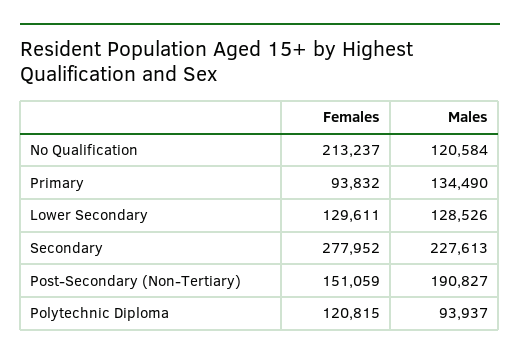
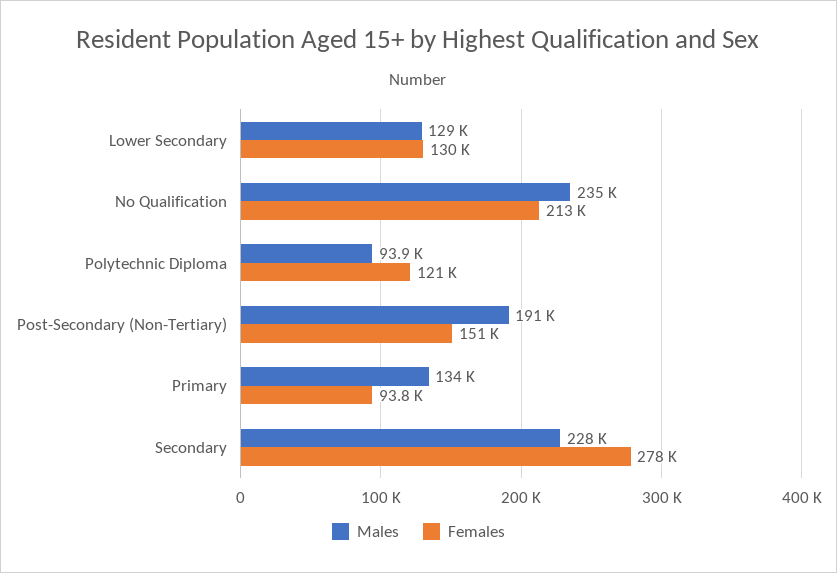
Males, No Qualification: 120584 -> 235000

